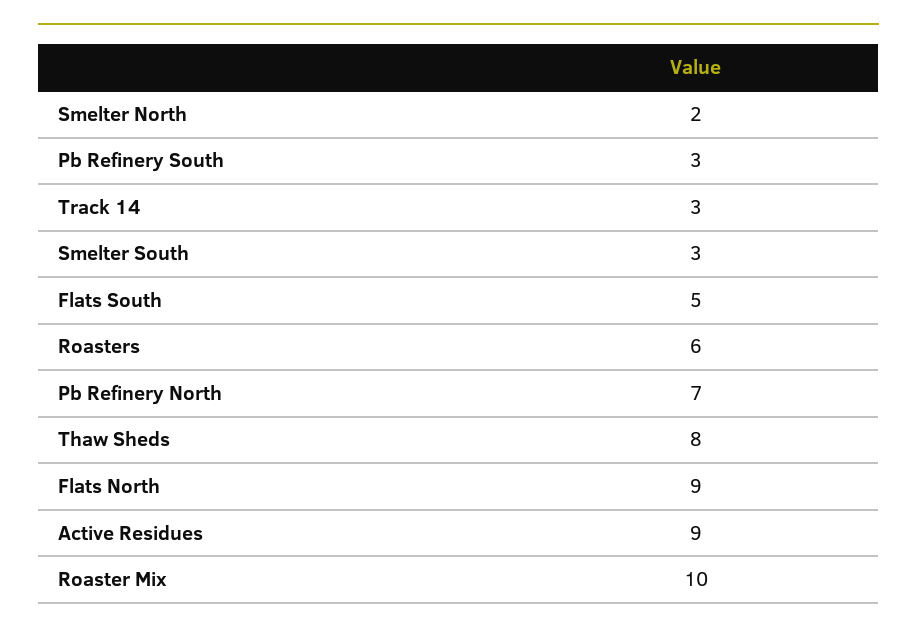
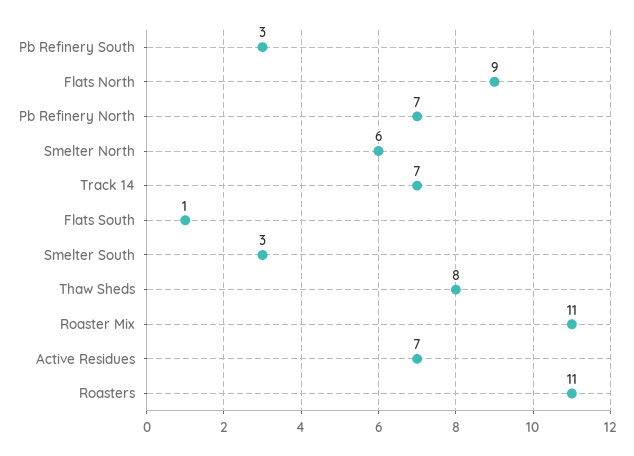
Smelter North: 2 -> 6
Track 14: 3 -> 7
Flats South: 5 -> 1
Roasters: 6 -> 11
Active Residues: 9 -> 7
Roaster Mix: 10 -> 11

